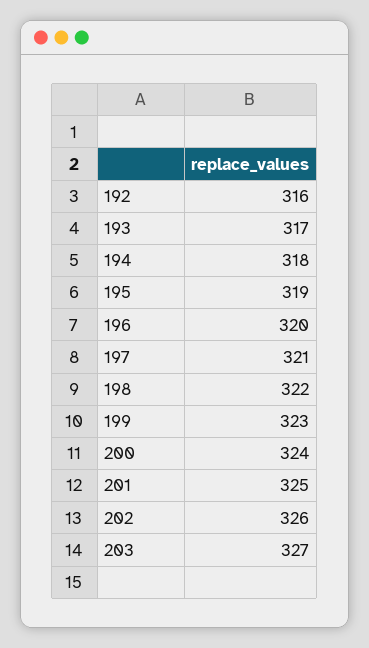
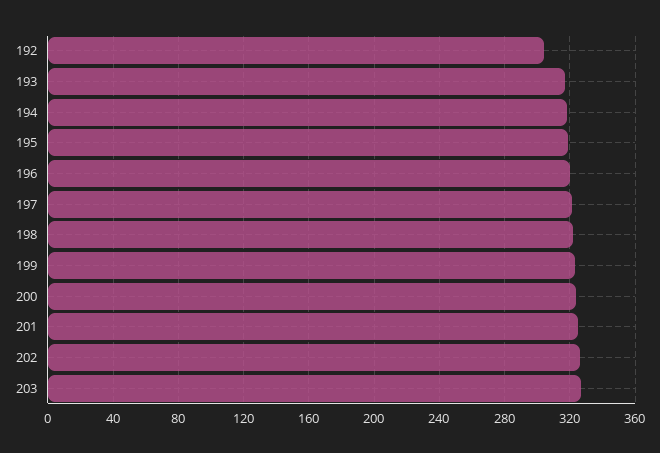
192: 316 -> 305

